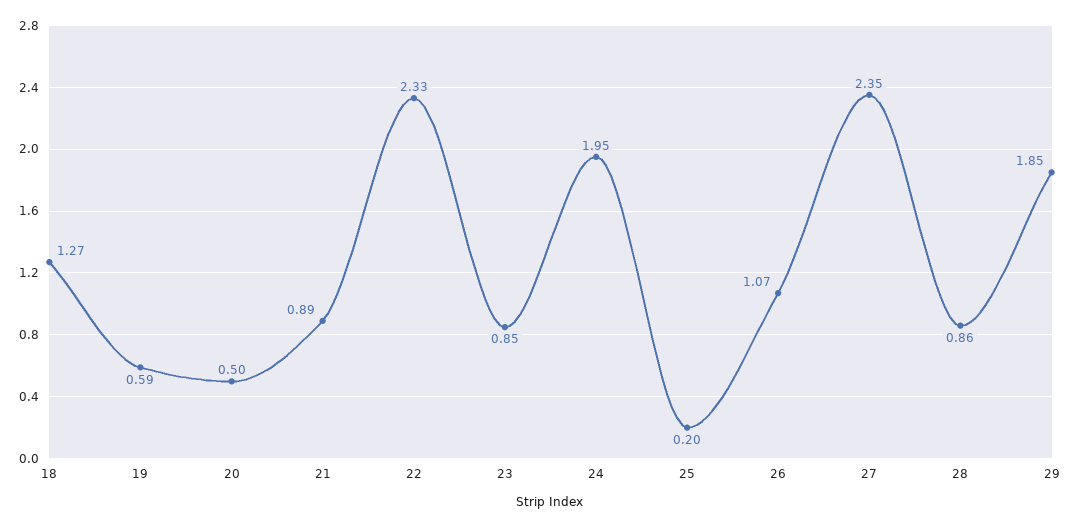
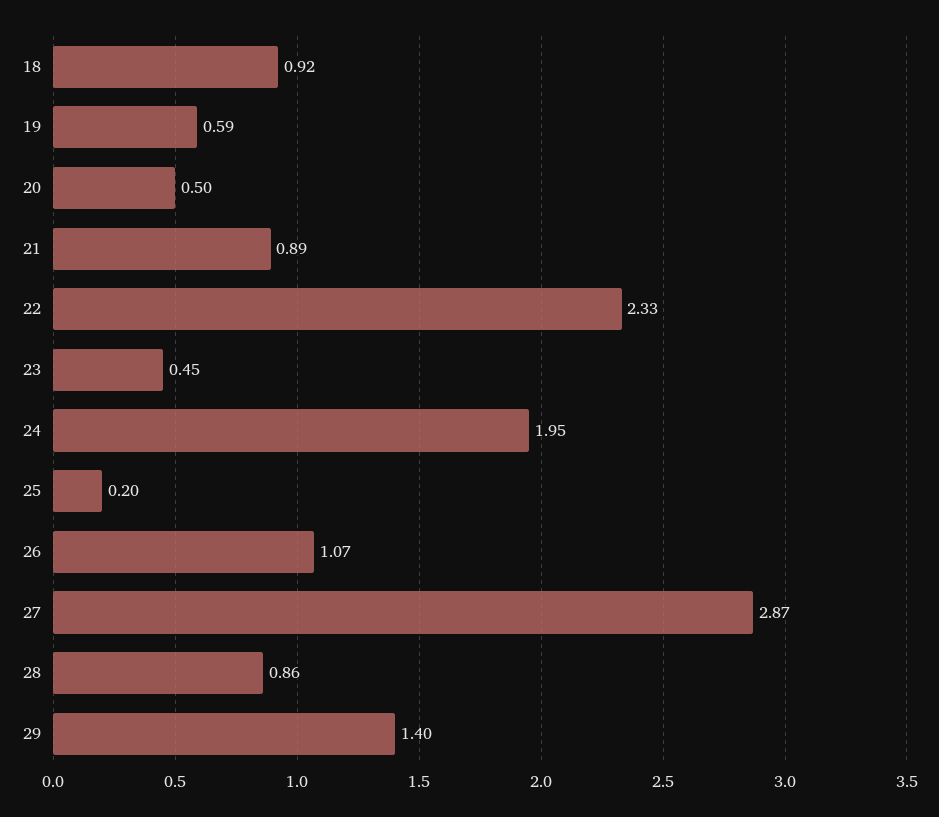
18: 1.27 -> 0.92
23: 0.85 -> 0.45
27: 2.35 -> 2.87
29: 1.85 -> 1.4

